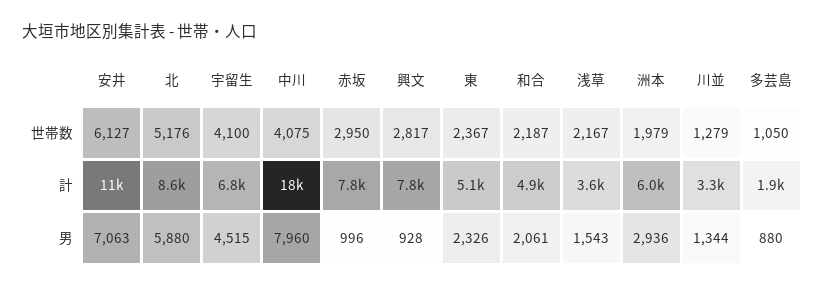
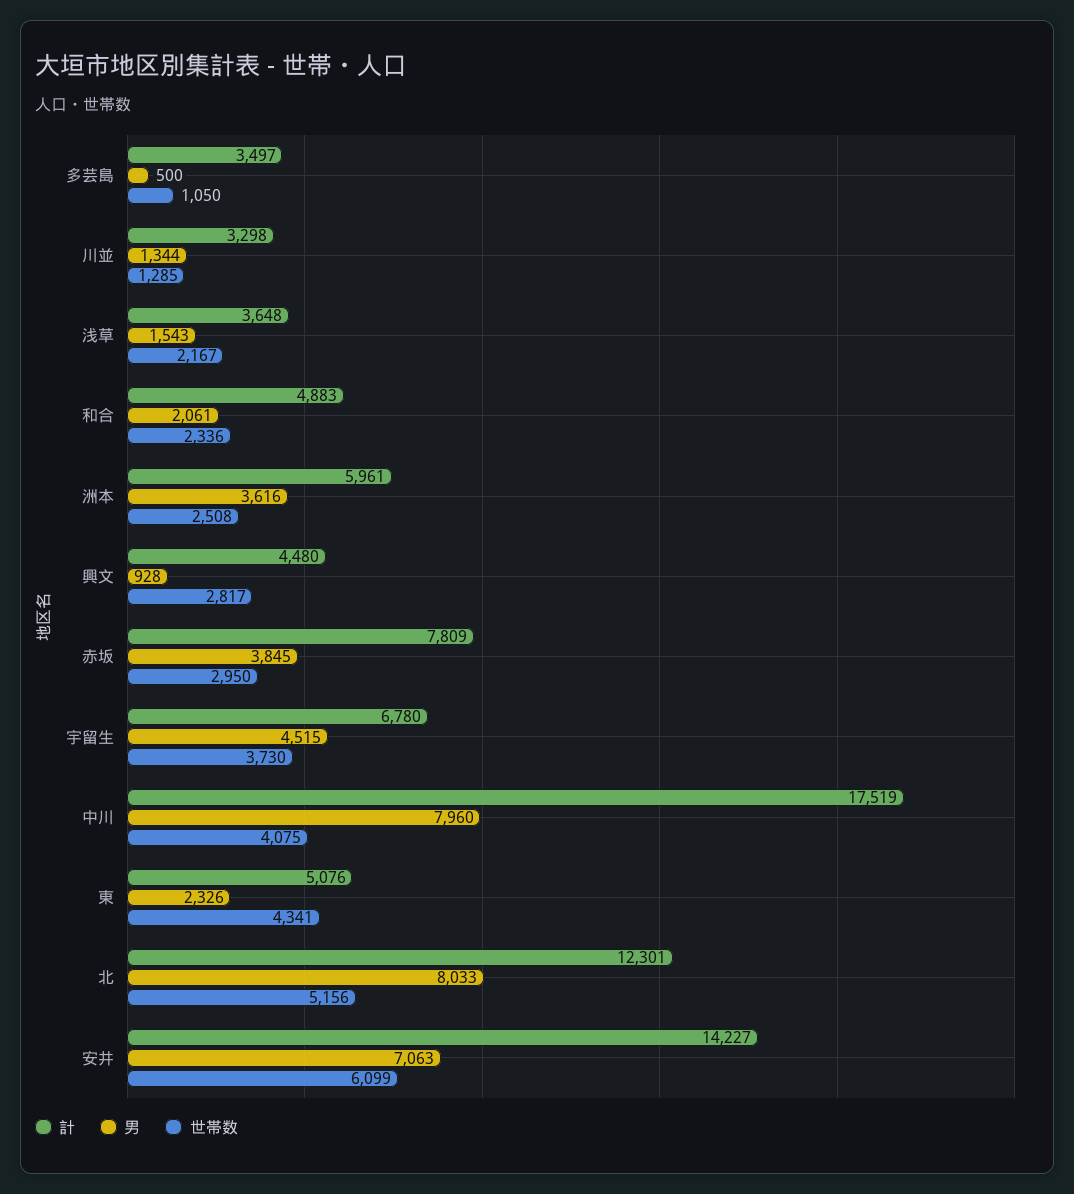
世帯数, 安井: 6127 -> 6099
世帯数, 北: 5176 -> 5156
世帯数, 宇留生: 4100 -> 3730
世帯数, 東: 2367 -> 4341
世帯数, 和合: 2187 -> 2336
世帯数, 洲本: 1979 -> 2508
世帯数, 川並: 1279 -> 1285
計, 安井: 11000 -> 14227
計, 北: 8600 -> 12301
計, 興文: 7800 -> 4480
計, 多芸島: 1900 -> 3497
男, 北: 5880 -> 8033
男, 赤坂: 996 -> 3845
男, 洲本: 2936 -> 3616
男, 多芸島: 880 -> 500

